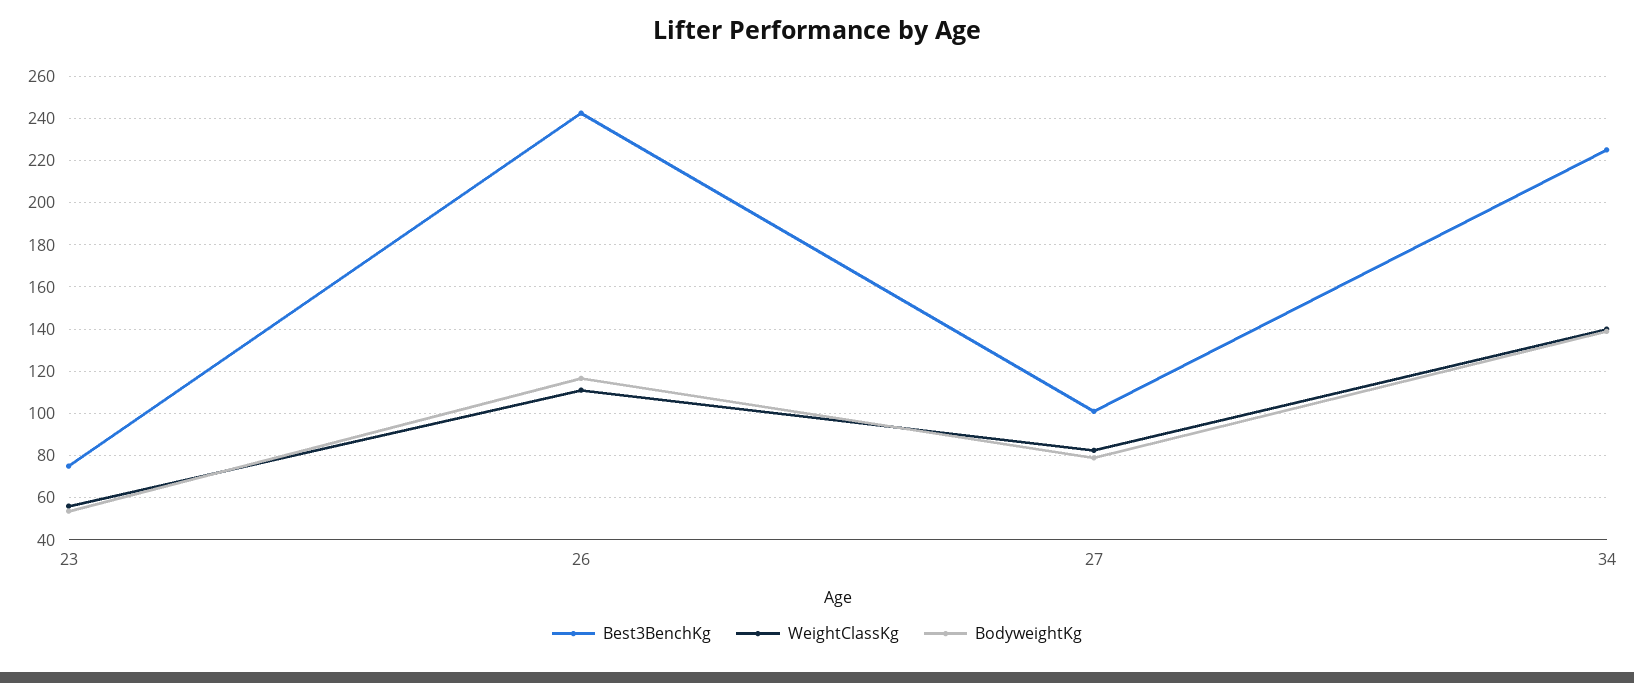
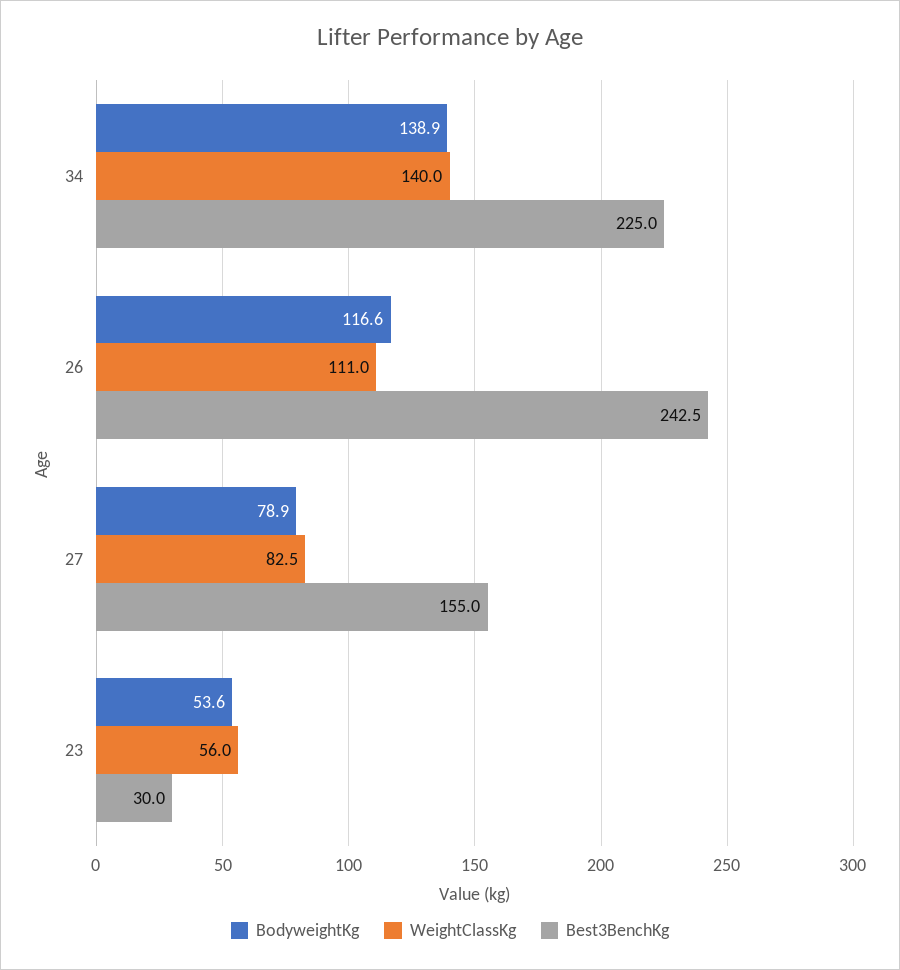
Best3BenchKg, 23: 75 -> 30
Best3BenchKg, 27: 100 -> 155

